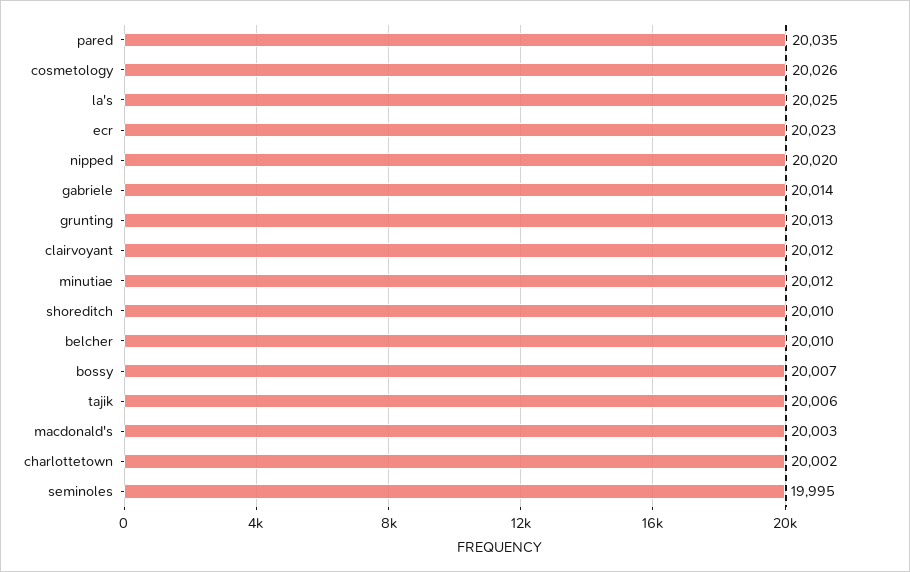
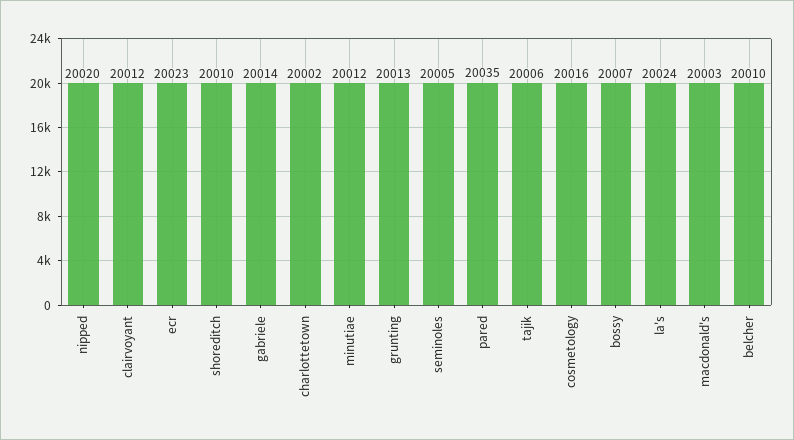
cosmetology: 20026 -> 20016
la's: 20025 -> 20024
seminoles: 19995 -> 20005

